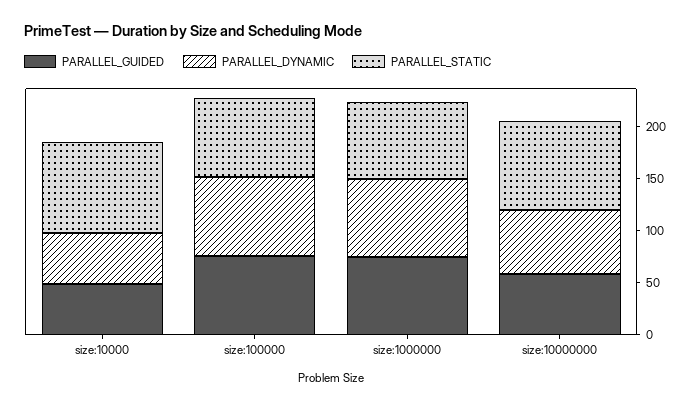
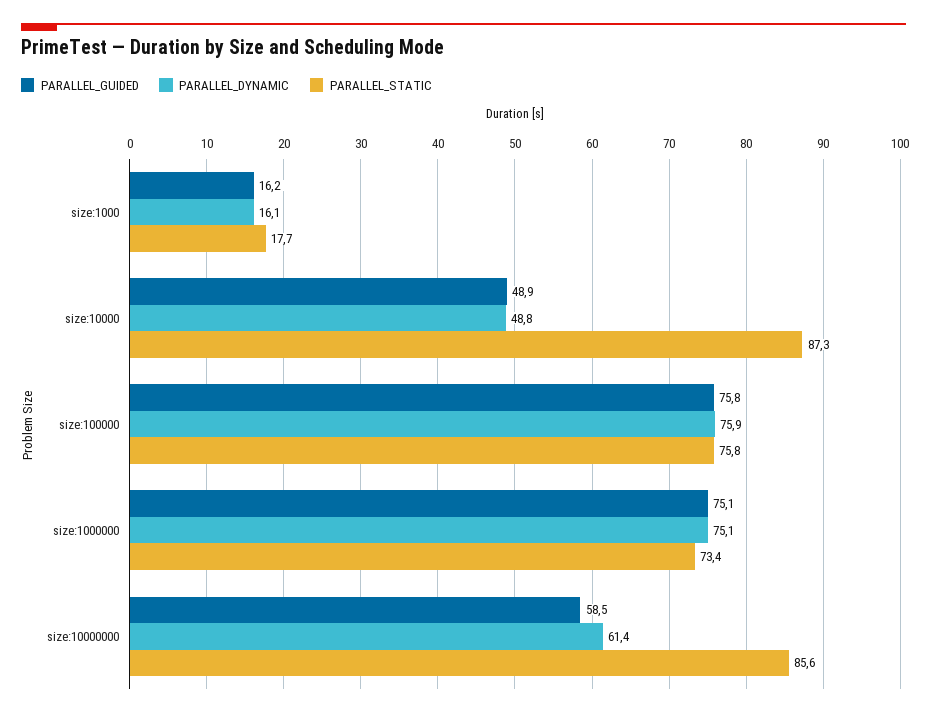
PARALLEL_GUIDED, size:1000: none -> 16.2
PARALLEL_DYNAMIC, size:1000: none -> 16.1
PARALLEL_STATIC, size:1000: none -> 17.7

